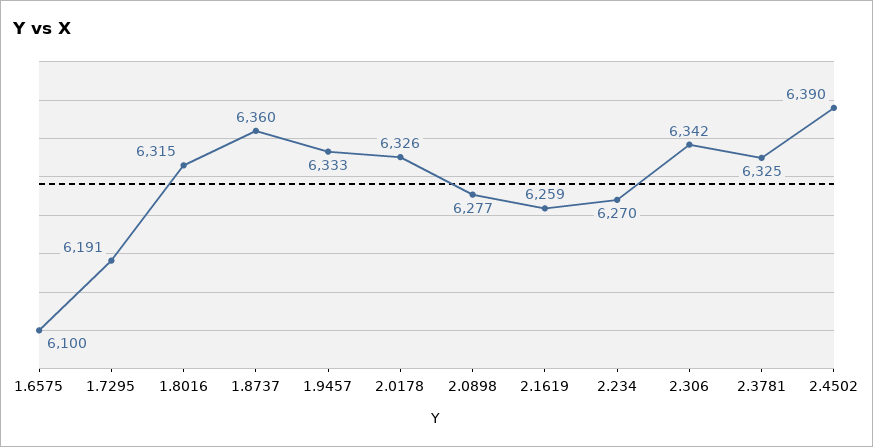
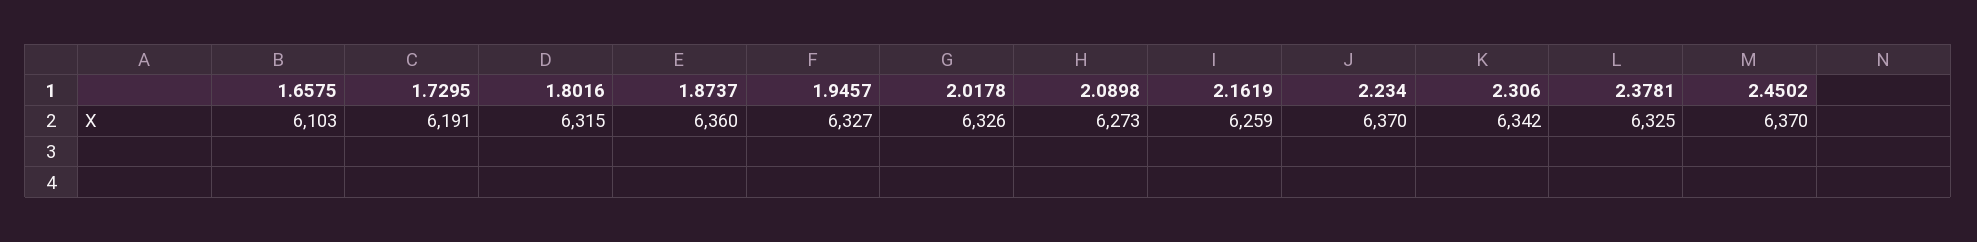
1.6575: 6100 -> 6103
1.9457: 6333 -> 6327
2.0898: 6277 -> 6273
2.234: 6270 -> 6370
2.4502: 6390 -> 6370

